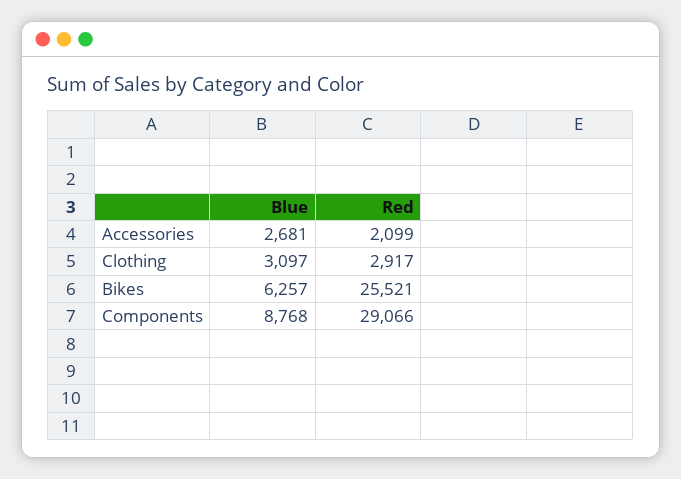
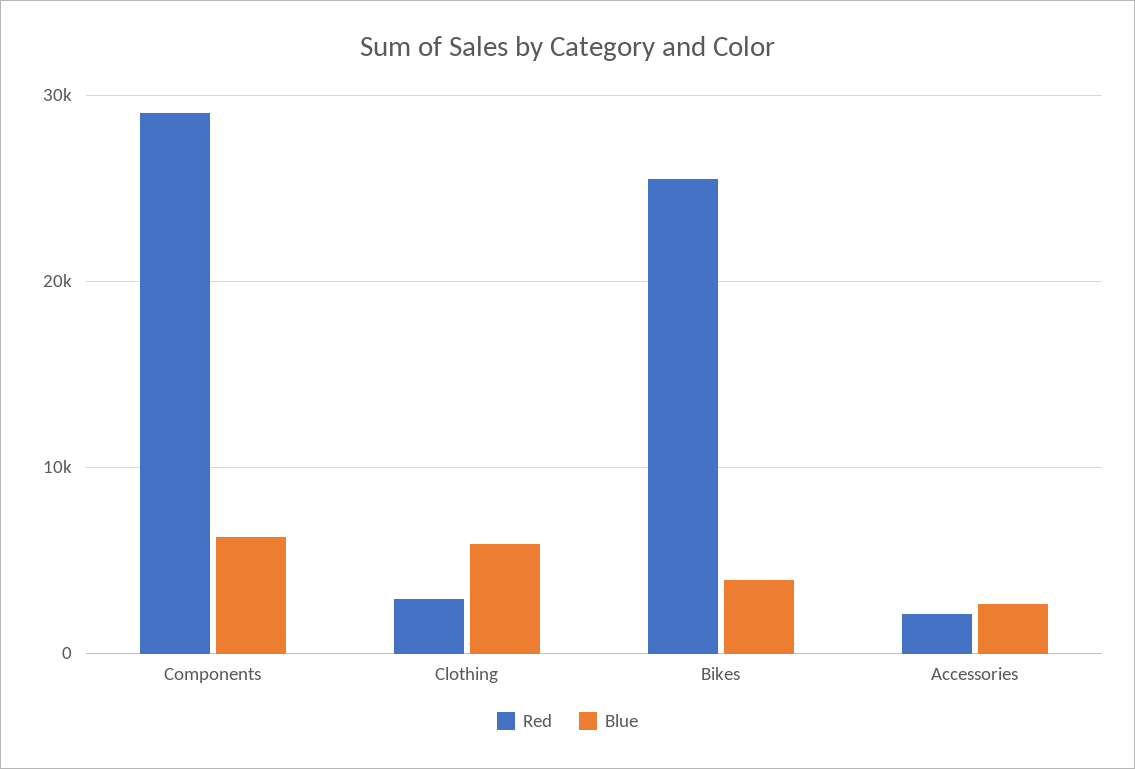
Blue, Clothing: 3097 -> 6000
Blue, Bikes: 6257 -> 4000
Blue, Components: 8768 -> 6000

